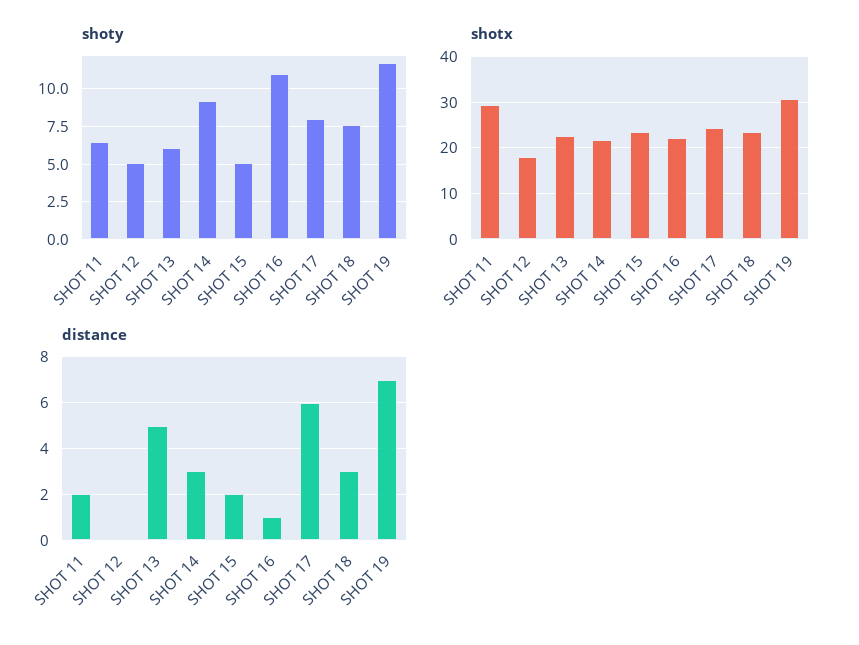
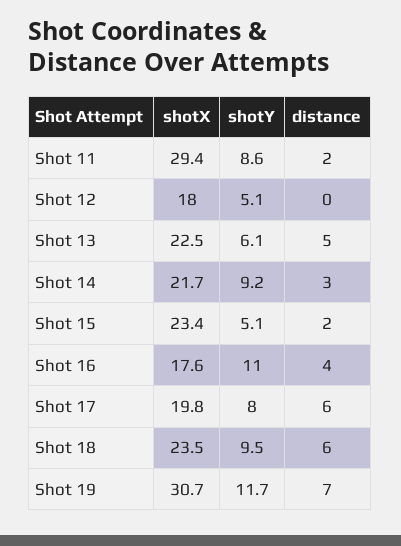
shoty, SHOT 11: 6.5 -> 8.6
shoty, SHOT 18: 7.5 -> 9.5
shotx, SHOT 16: 22 -> 17.6
shotx, SHOT 17: 24 -> 19.8
distance, SHOT 16: 1 -> 4
distance, SHOT 18: 3 -> 6

